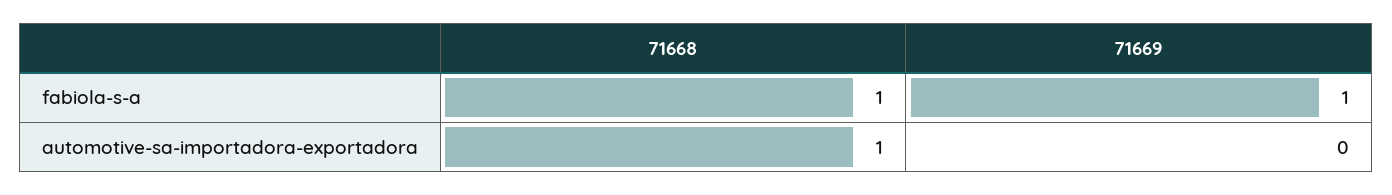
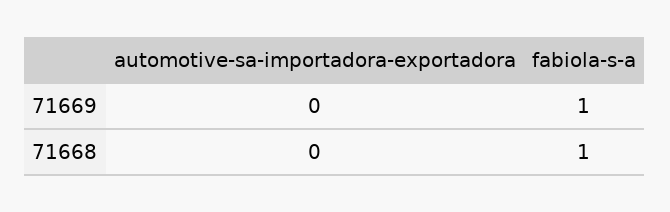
71668, automotive-sa-importadora-exportadora: 1 -> 0

